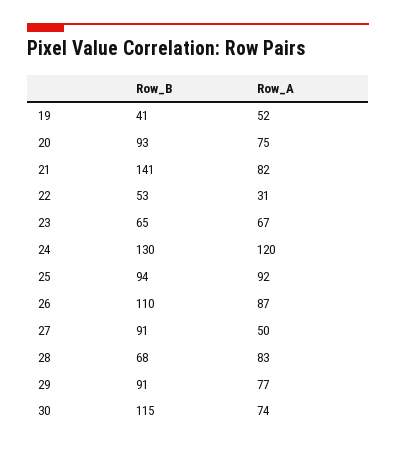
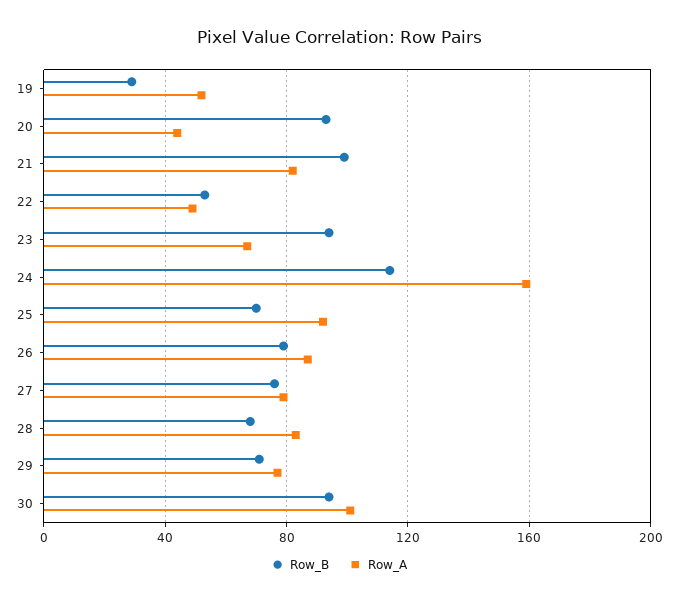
Row_B, 19: 41 -> 30
Row_A, 20: 75 -> 45
Row_B, 21: 141 -> 100
Row_A, 22: 31 -> 50
Row_B, 23: 65 -> 95
Row_B, 24: 130 -> 115
Row_A, 24: 120 -> 160
Row_B, 25: 94 -> 70
Row_B, 26: 110 -> 80
Row_B, 27: 91 -> 75
Row_A, 27: 50 -> 80
Row_B, 29: 91 -> 70
Row_B, 30: 115 -> 95
Row_A, 30: 74 -> 100

